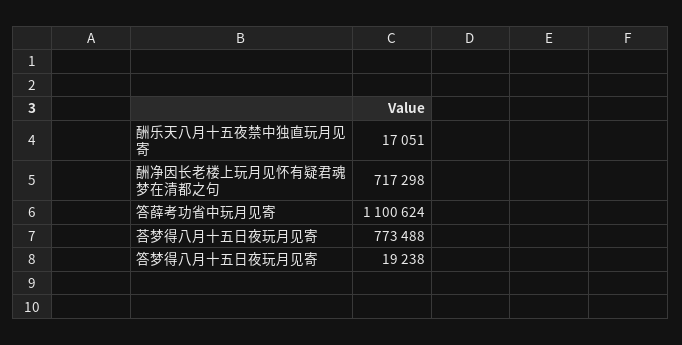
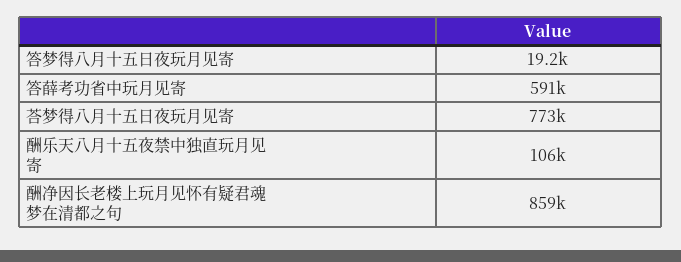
酬乐天八月十五夜禁中独直玩月见寄: 17051 -> 106000
酬净因长老楼上玩月见怀有疑君魂梦在清都之句: 717298 -> 859000
答薛考功省中玩月见寄: 1100624 -> 591000

